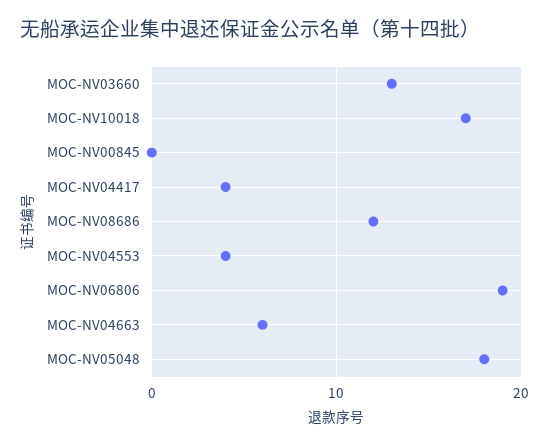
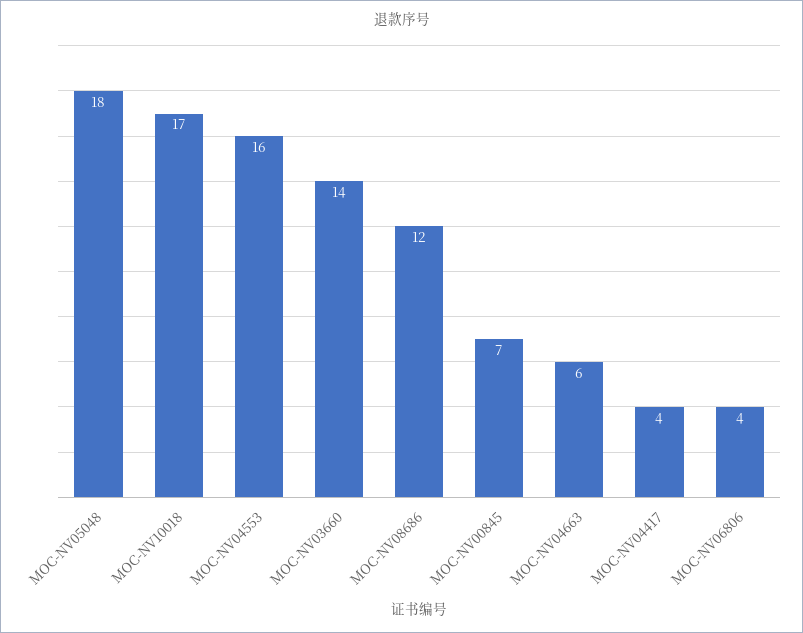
MOC-NV03660: 13 -> 14
MOC-NV00845: 0 -> 7
MOC-NV04553: 4 -> 16
MOC-NV06806: 19 -> 4

